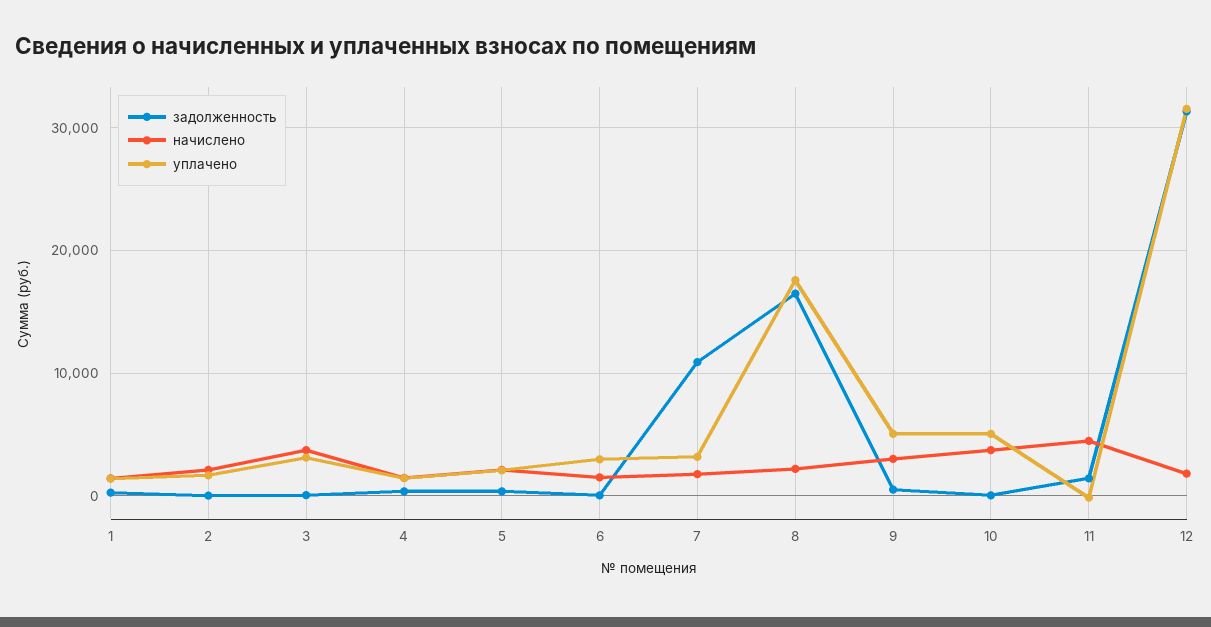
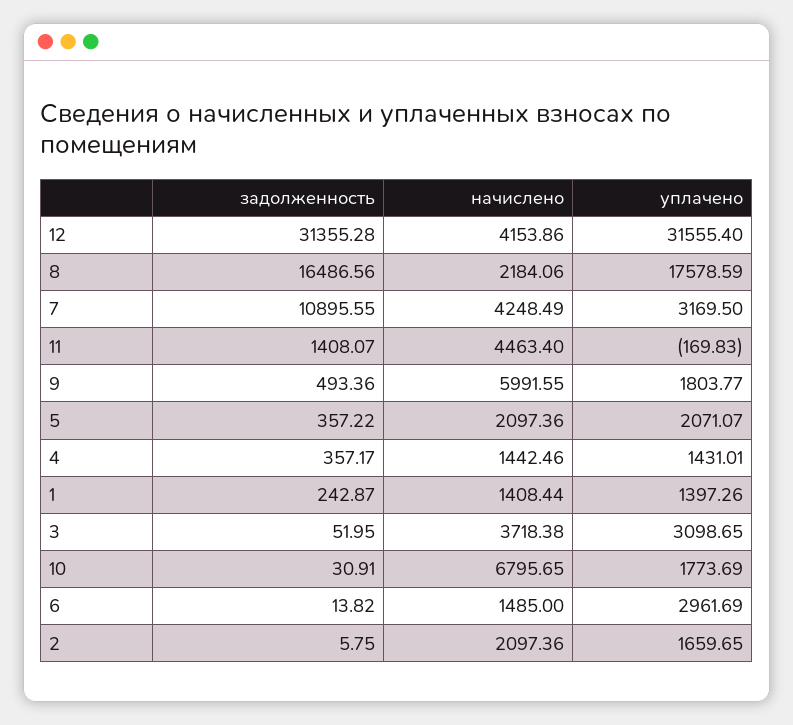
начислено, 7: 2000 -> 4248.49
начислено, 9: 3000 -> 5991.55
уплачено, 9: 5000 -> 1803.77
начислено, 10: 4000 -> 6795.65
уплачено, 10: 5000 -> 1773.69
начислено, 12: 2000 -> 4153.86

